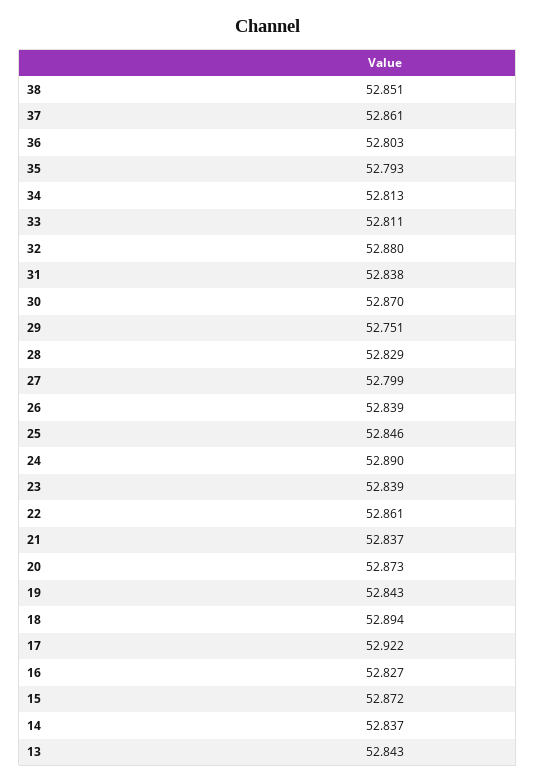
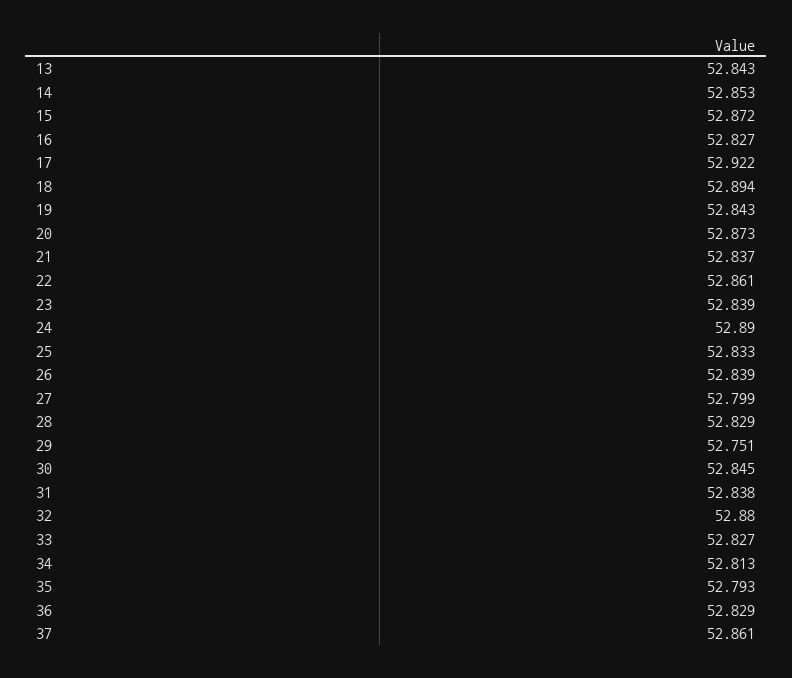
38: 52.851 -> none
36: 52.803 -> 52.829
33: 52.811 -> 52.827
30: 52.87 -> 52.845
25: 52.846 -> 52.833
14: 52.837 -> 52.853

